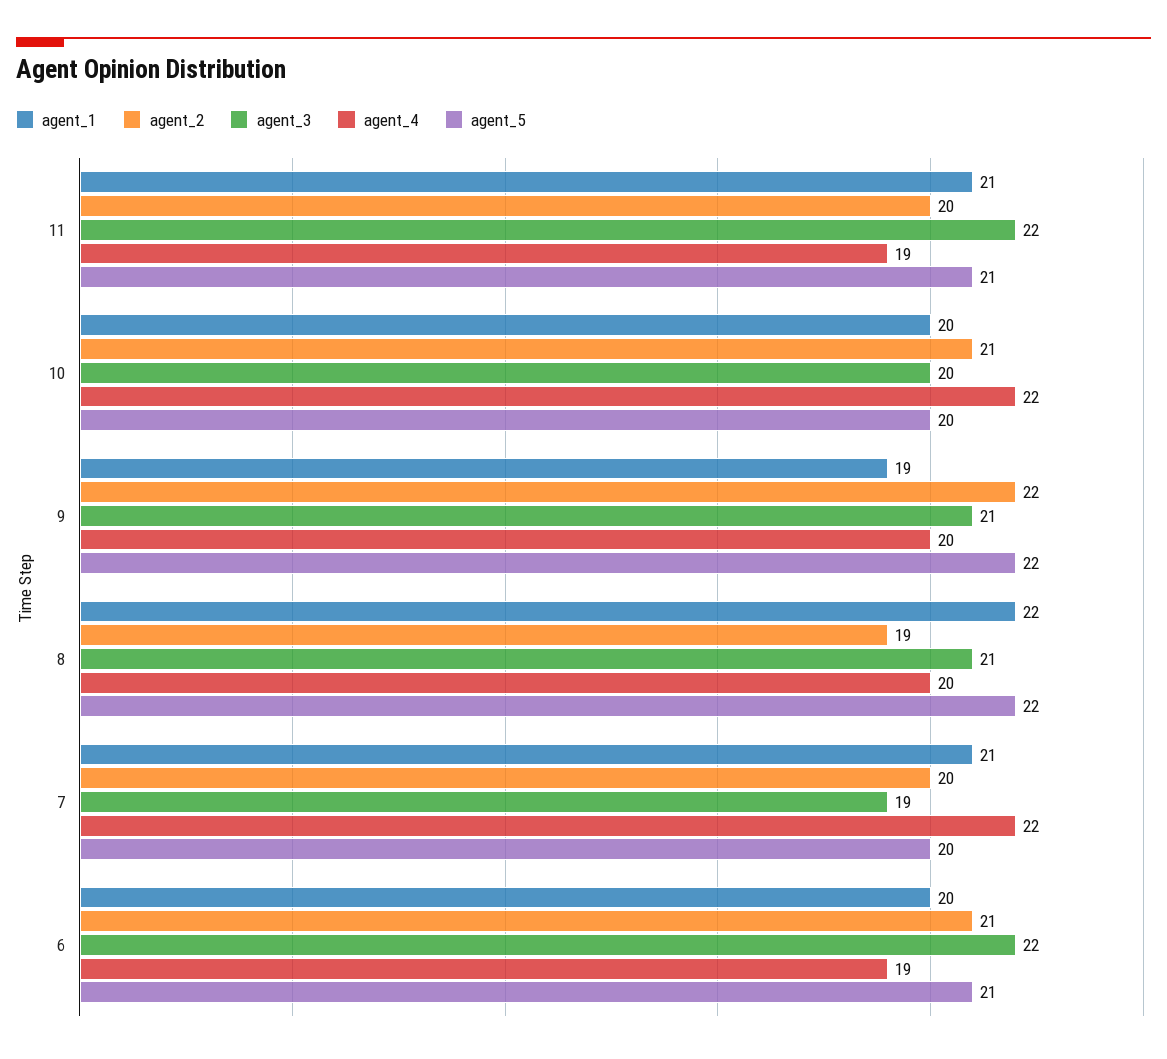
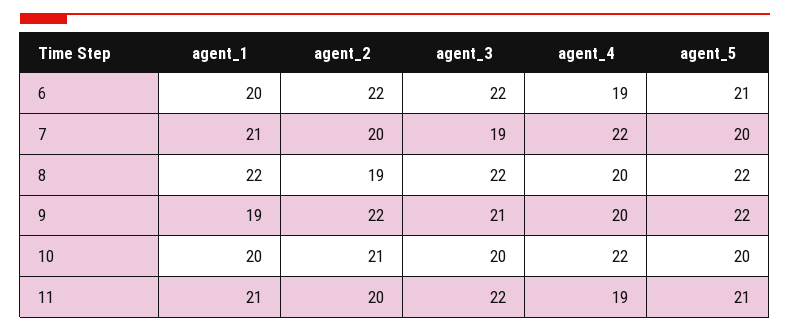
agent_3, 8: 21 -> 22
agent_2, 6: 21 -> 22

